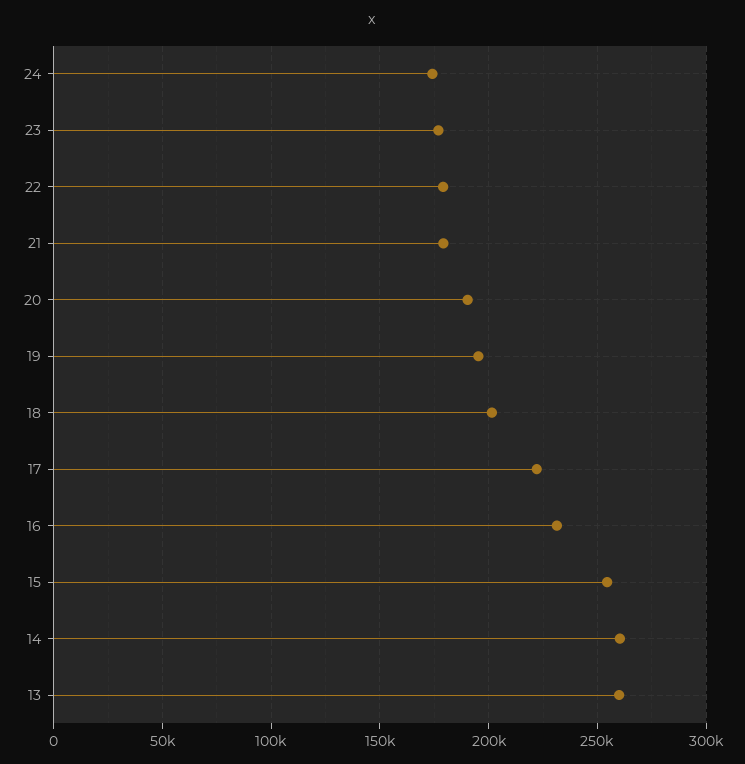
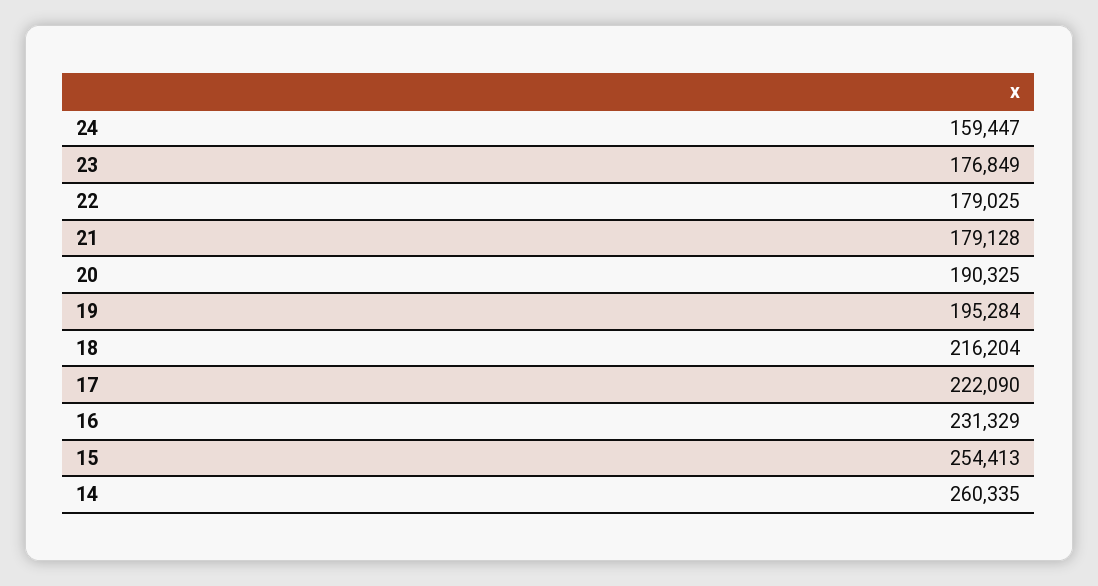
24: 175000 -> 159447
18: 200000 -> 216204
13: 260000 -> none

